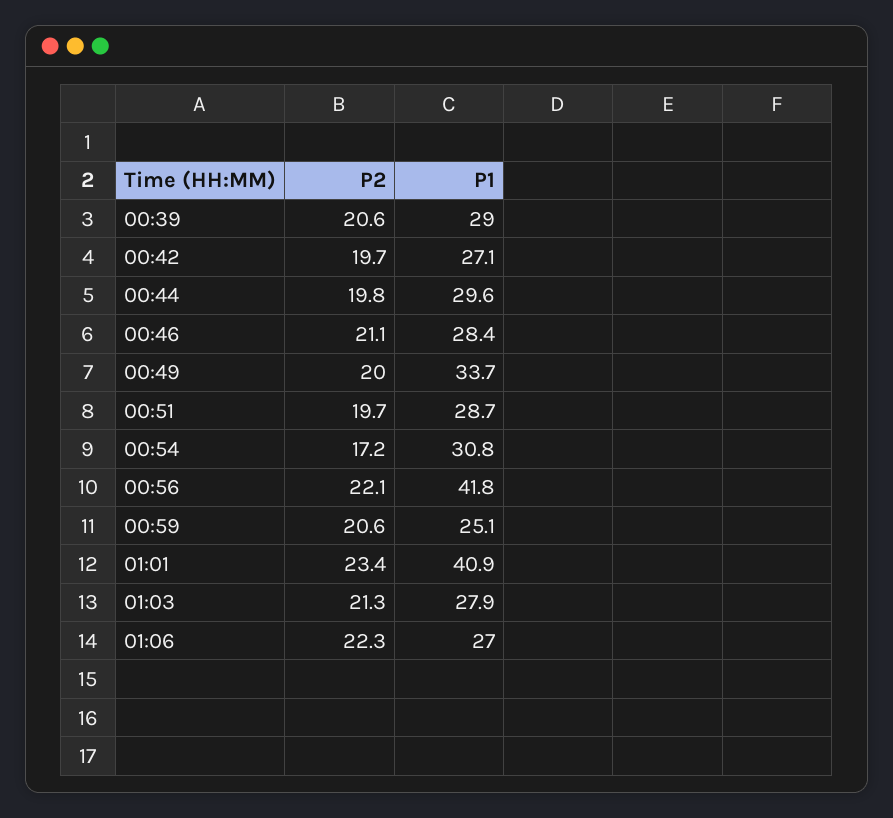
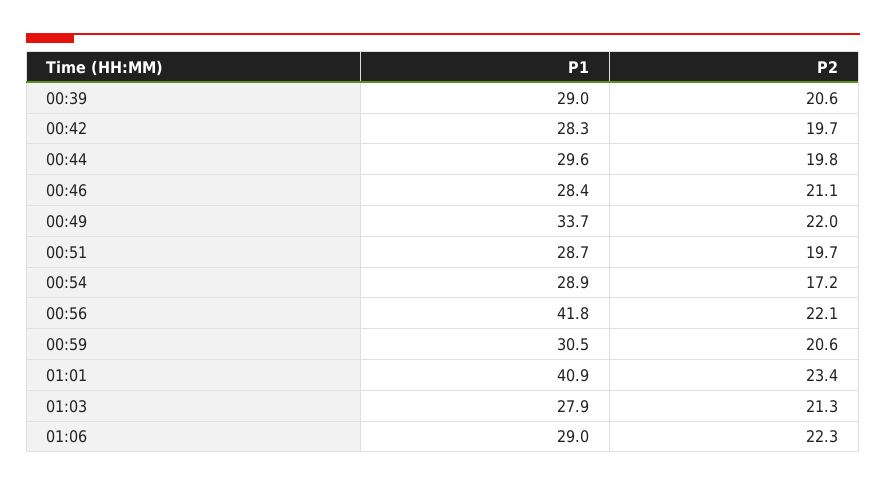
P1, 00:42: 27.1 -> 28.3
P2, 00:49: 20 -> 22
P1, 00:54: 30.8 -> 28.9
P1, 00:59: 25.1 -> 30.5
P1, 01:06: 27 -> 29

